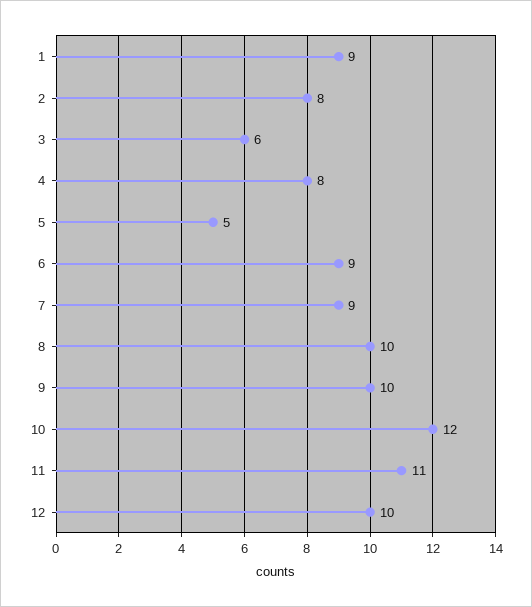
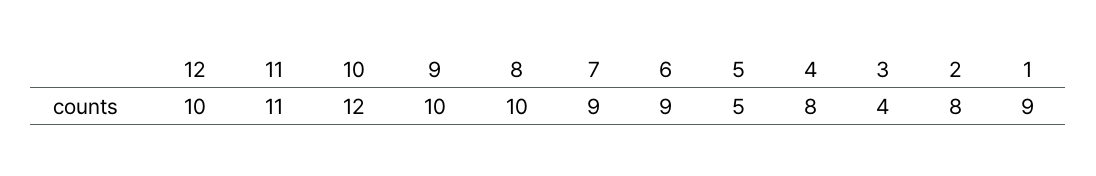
3: 6 -> 4

